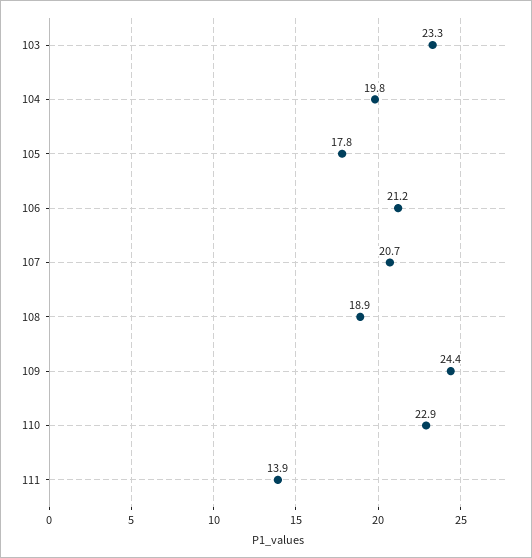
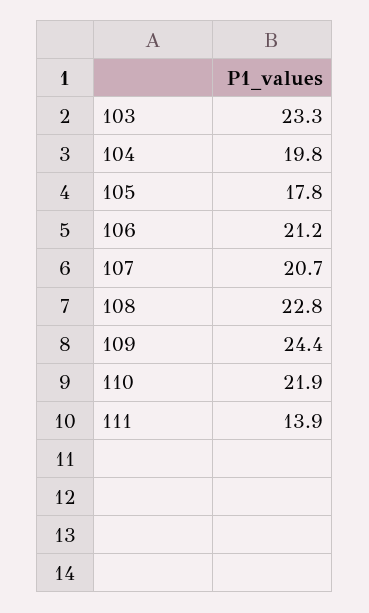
108: 18.9 -> 22.8
110: 22.9 -> 21.9

